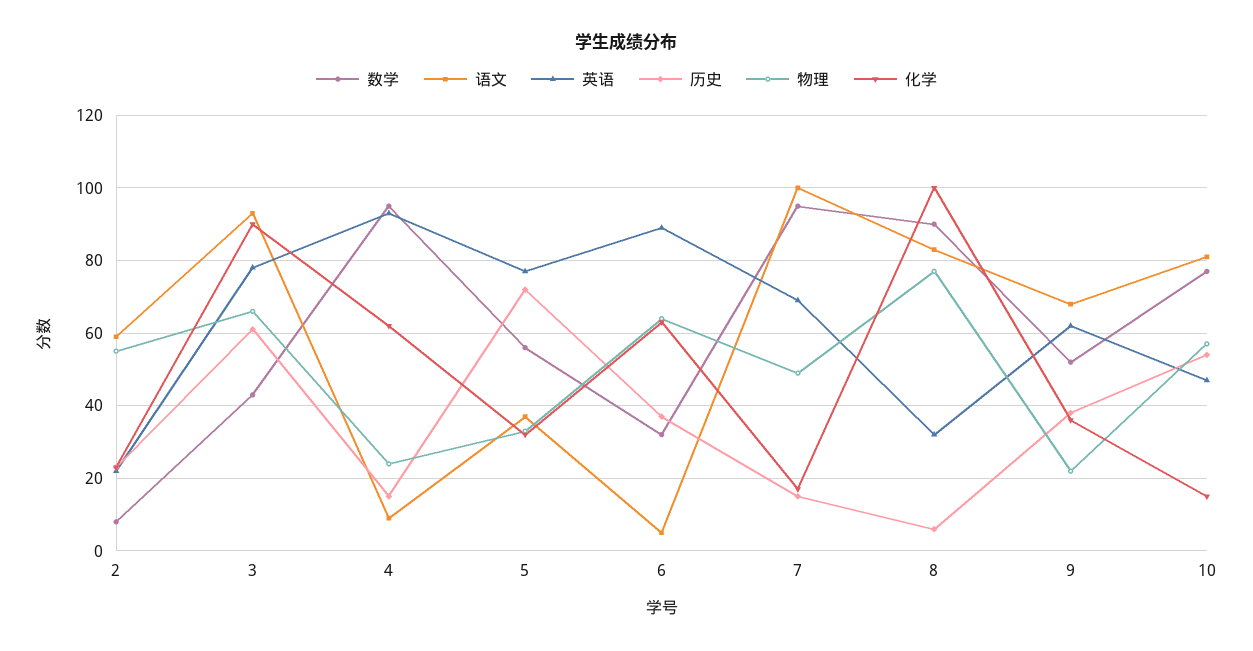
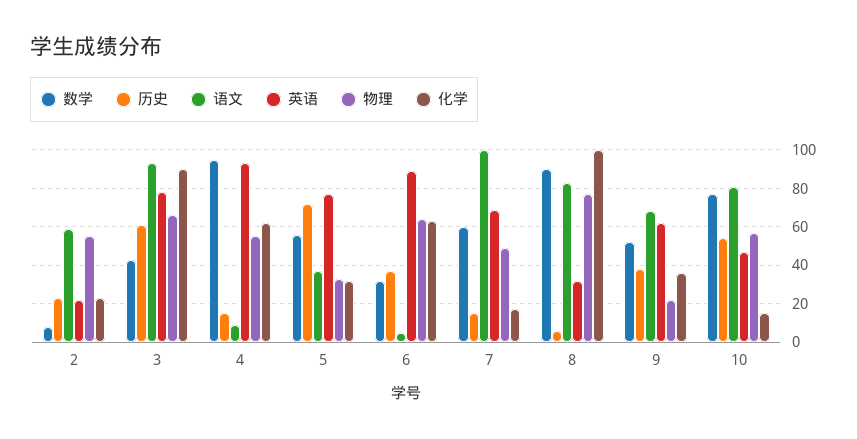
物理, 4: 25 -> 55
数学, 7: 95 -> 60

